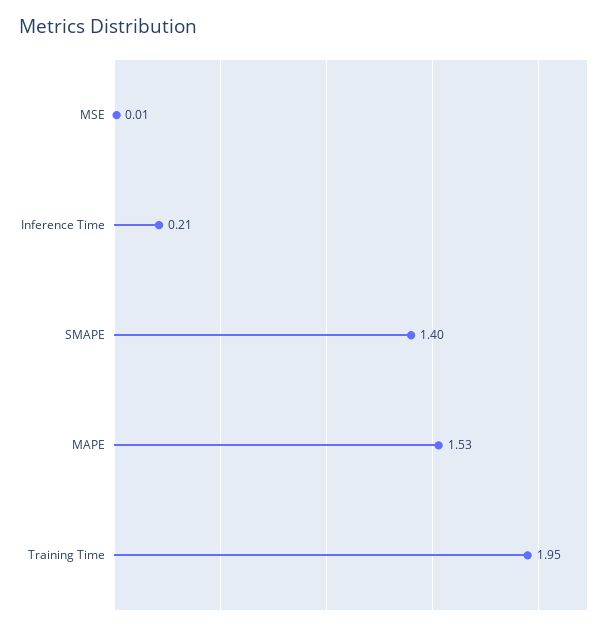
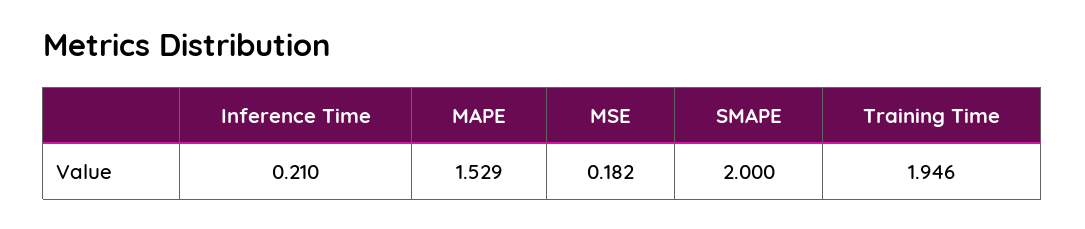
MSE: 0.01 -> 0.182
SMAPE: 1.4 -> 2

